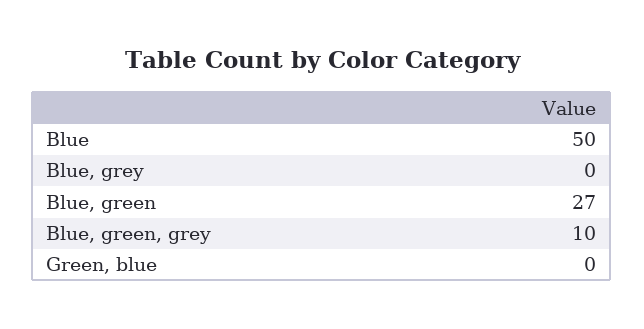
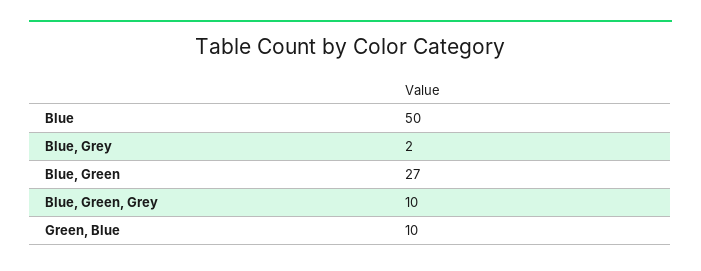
Blue, grey: 0 -> 2
Green, blue: 0 -> 10

